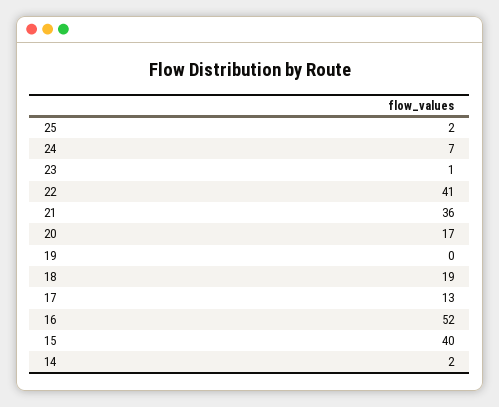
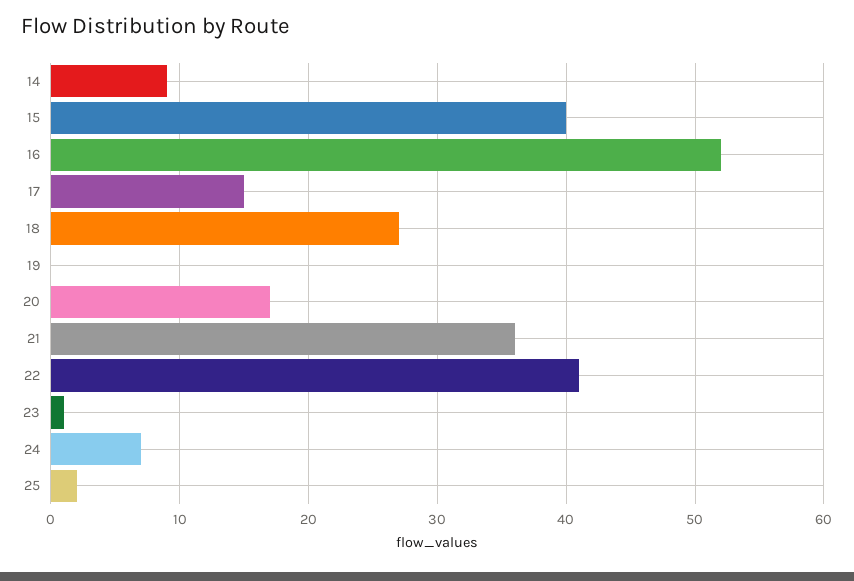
18: 19 -> 27
17: 13 -> 15
14: 2 -> 9

